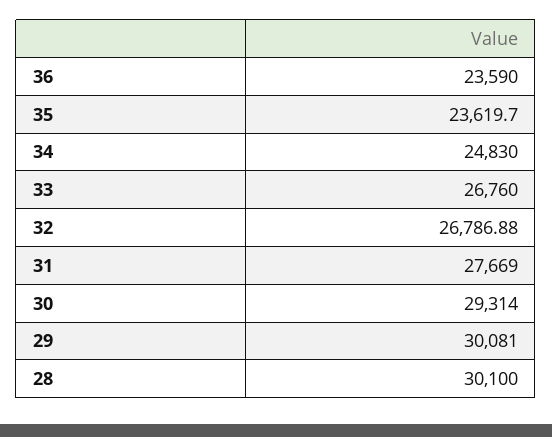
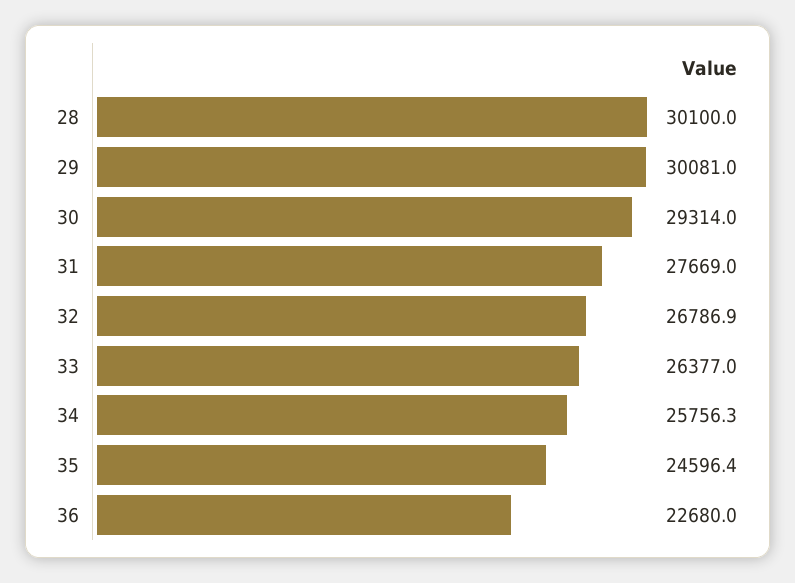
36: 23590 -> 22680
35: 23619.7 -> 24596.4
34: 24830 -> 25756.3
33: 26760 -> 26377

